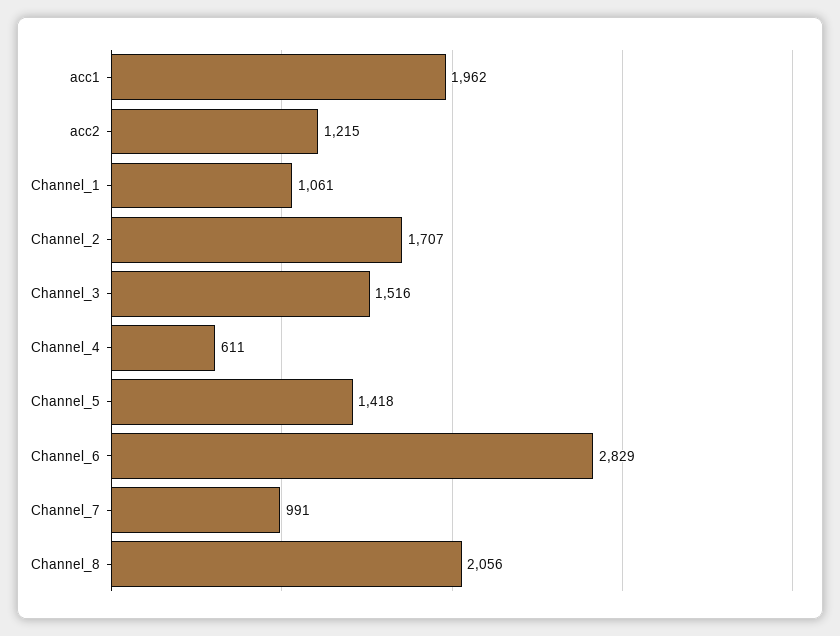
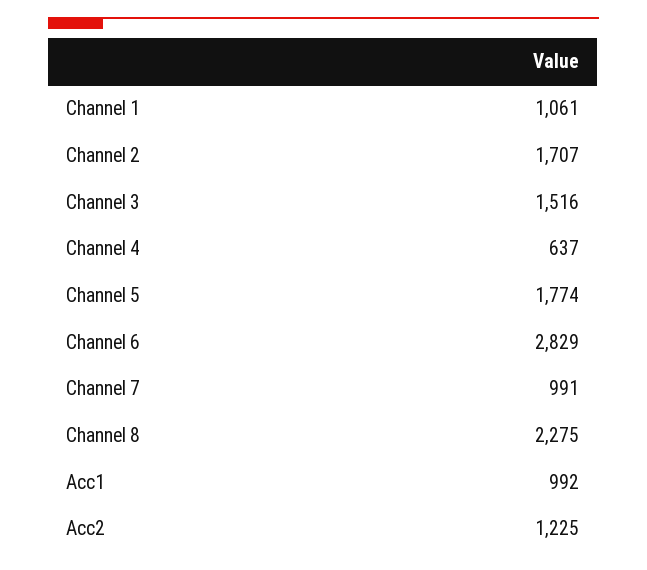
acc1: 1962 -> 992
acc2: 1215 -> 1225
Channel_4: 611 -> 637
Channel_5: 1418 -> 1774
Channel_8: 2056 -> 2275

